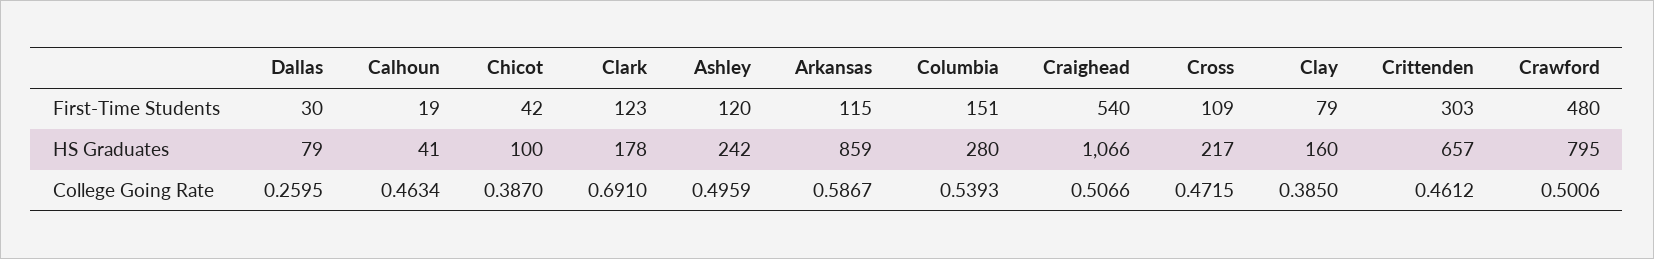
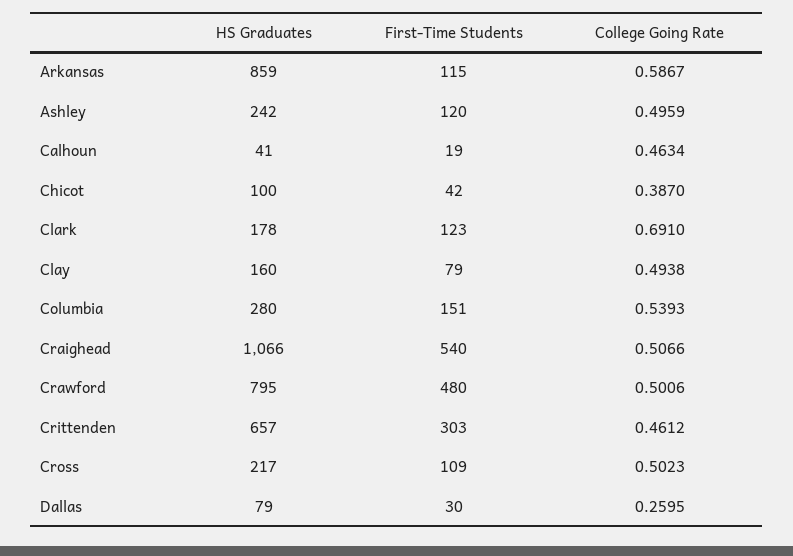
Cross, College Going Rate: 0.4715 -> 0.5023
Clay, College Going Rate: 0.385 -> 0.4938

